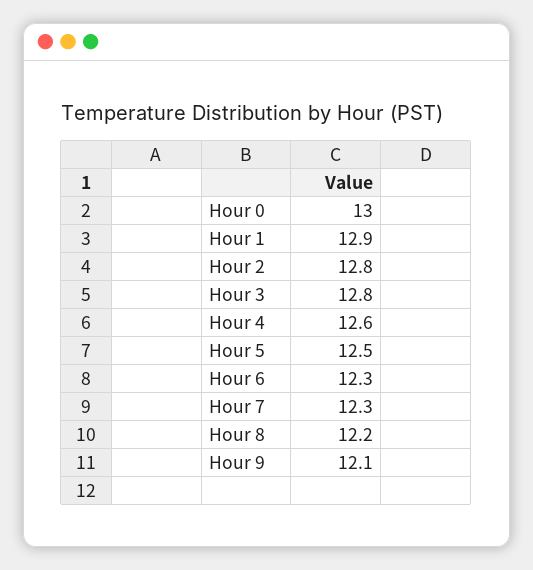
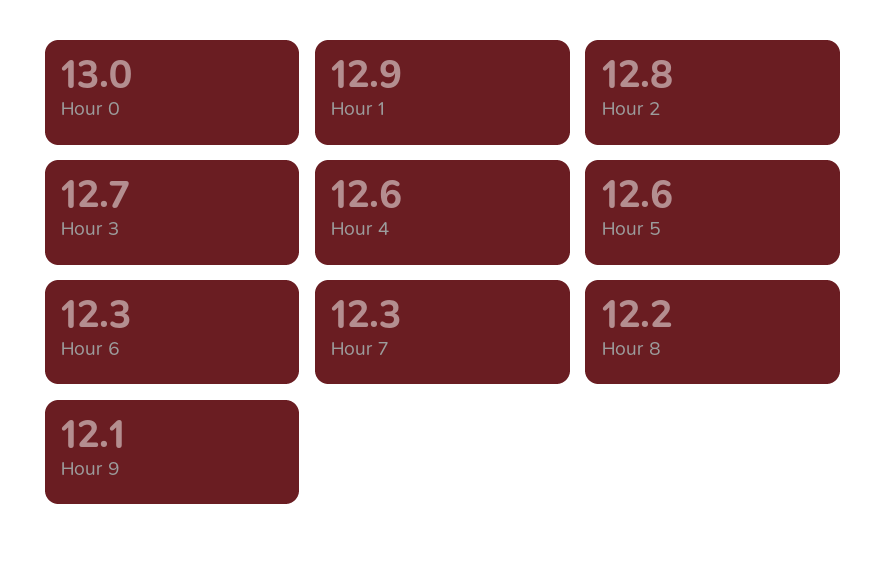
Hour 3: 12.8 -> 12.7
Hour 5: 12.5 -> 12.6

